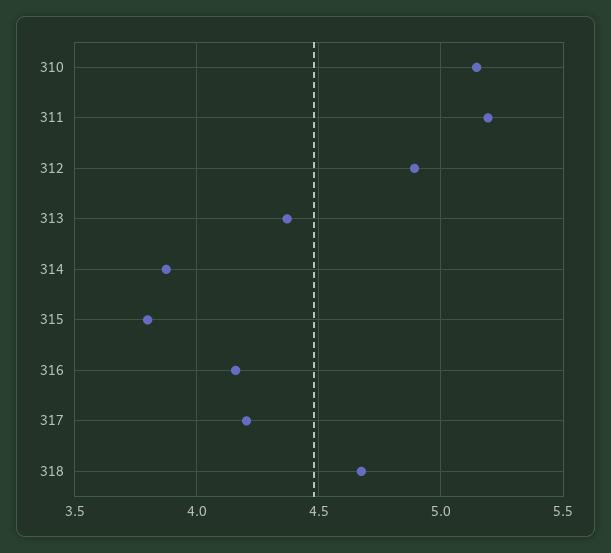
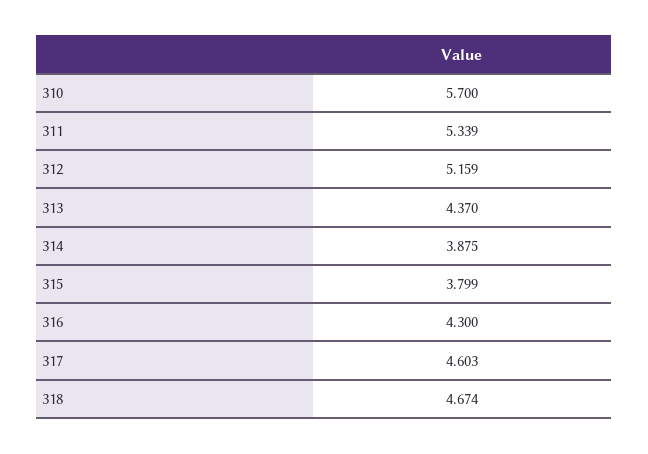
310: 5.15 -> 5.7
311: 5.2 -> 5.339
312: 4.9 -> 5.159
316: 4.15 -> 4.3
317: 4.2 -> 4.603

